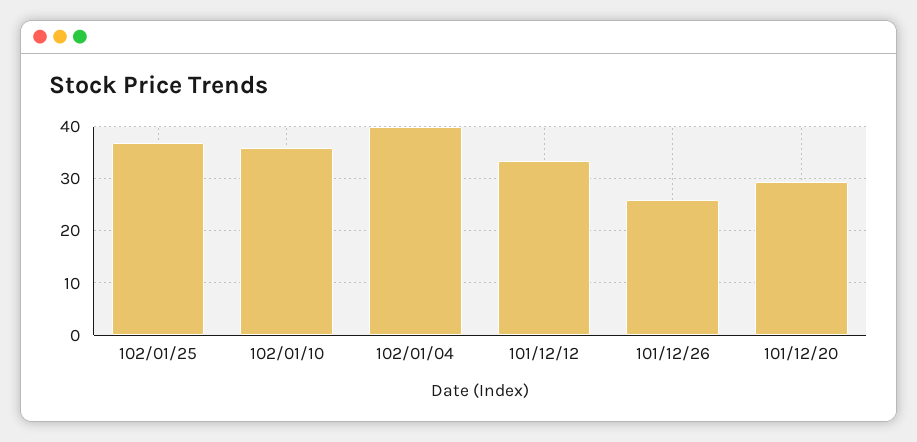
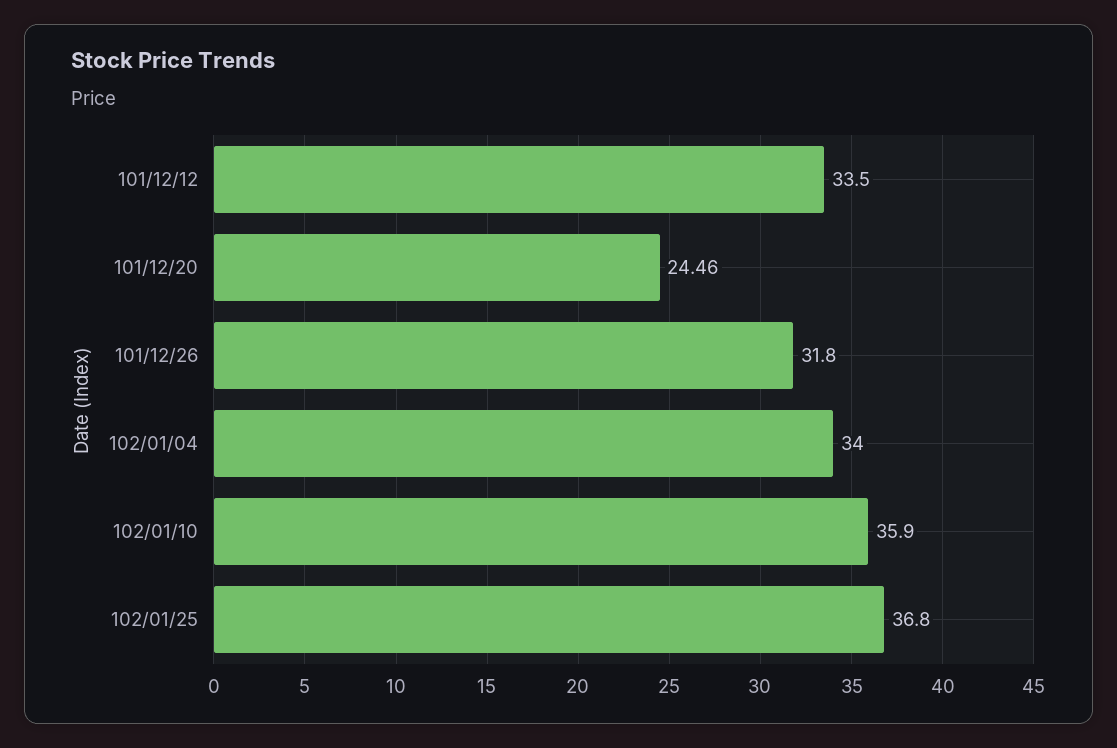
102/01/04: 40 -> 34
101/12/26: 26 -> 31.8
101/12/20: 30 -> 24.46

